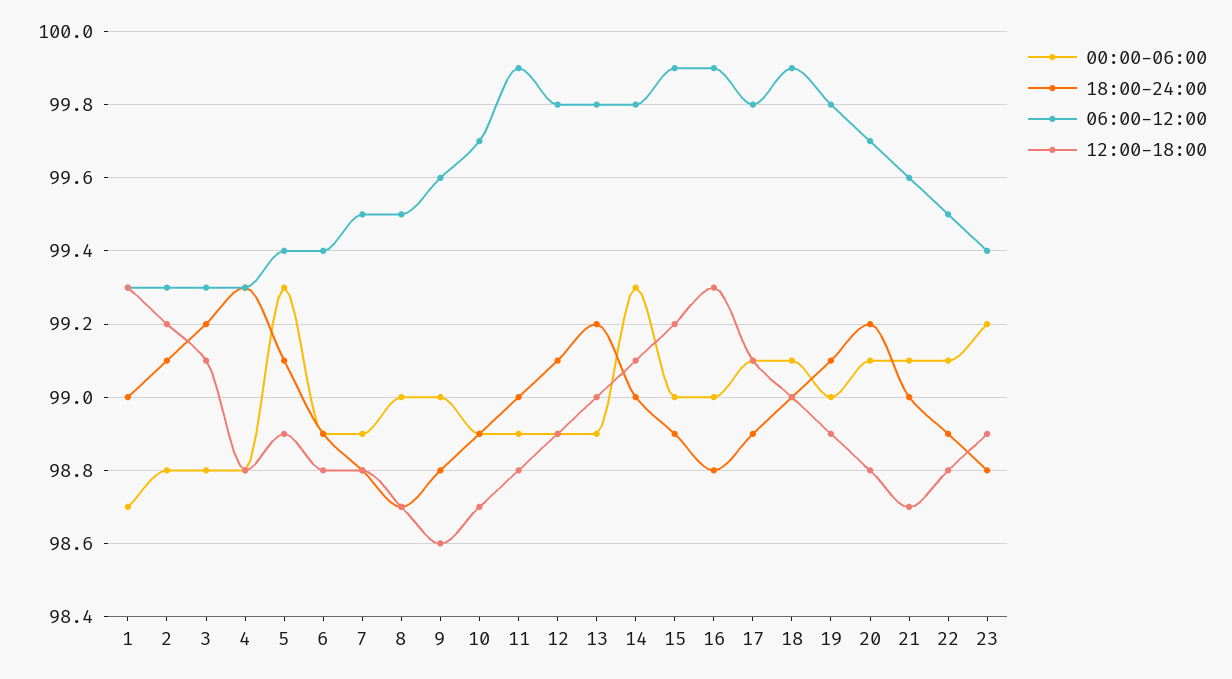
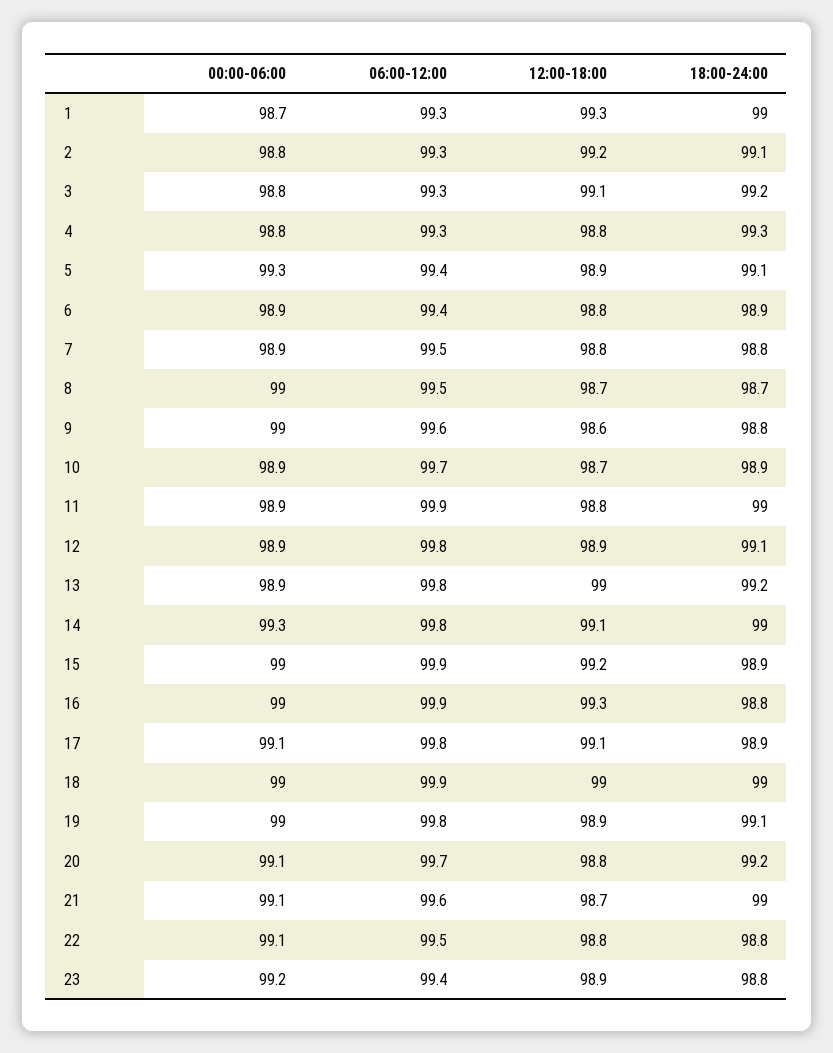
00:00-06:00, 18: 99.1 -> 99
18:00-24:00, 22: 98.9 -> 98.8

